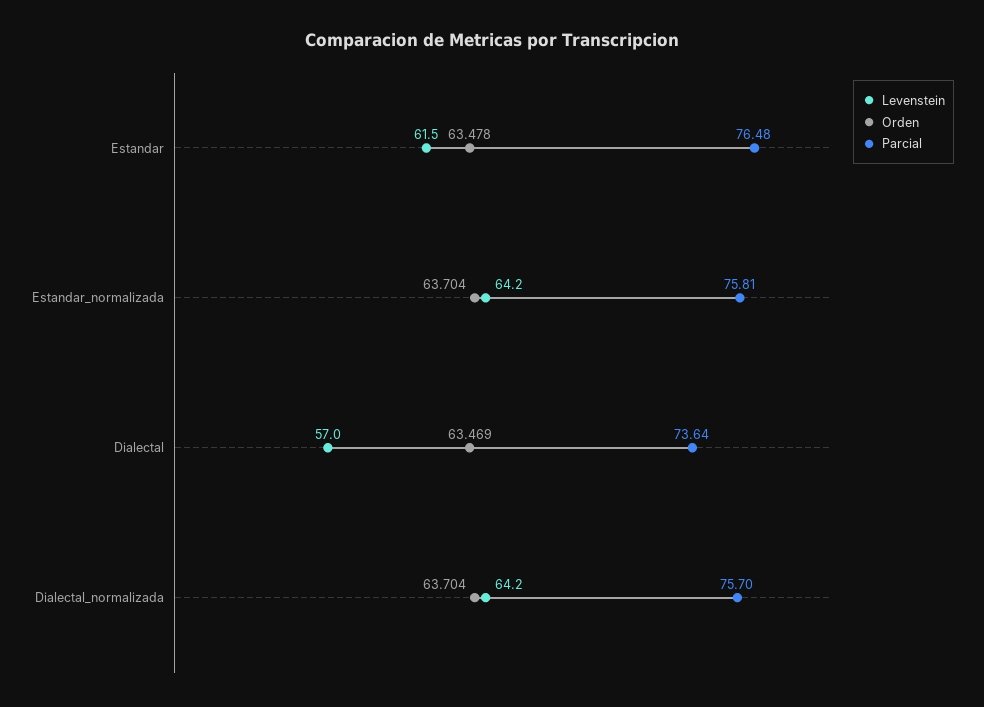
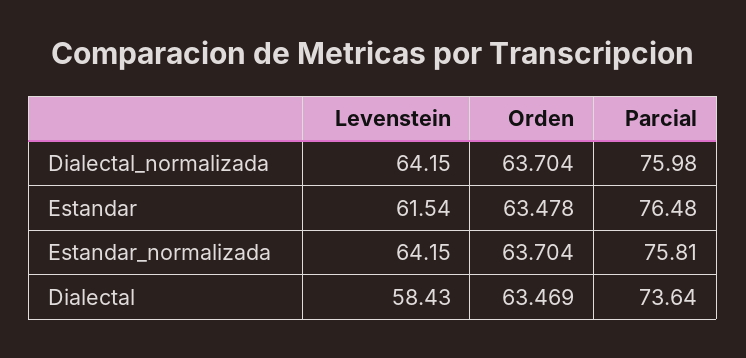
Levenstein, Dialectal: 57 -> 58.43
Parcial, Dialectal_normalizada: 75.7 -> 75.98

